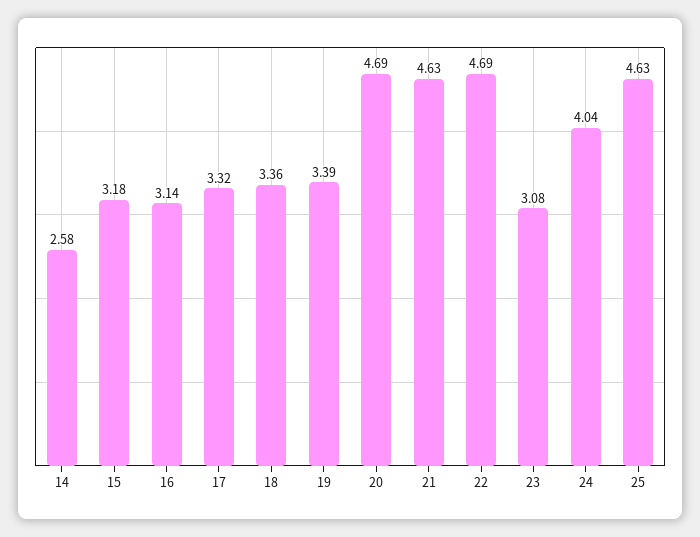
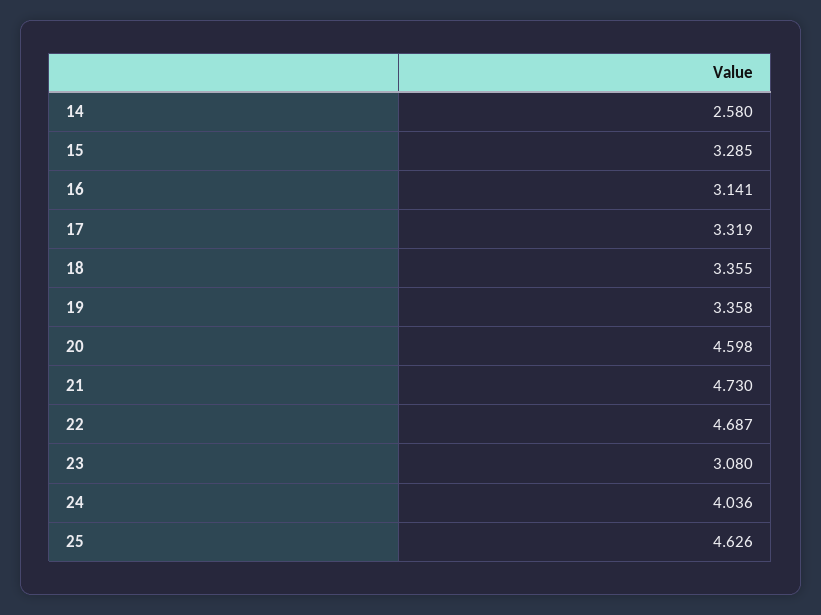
15: 3.18 -> 3.285
19: 3.39 -> 3.358
20: 4.69 -> 4.598
21: 4.63 -> 4.73

